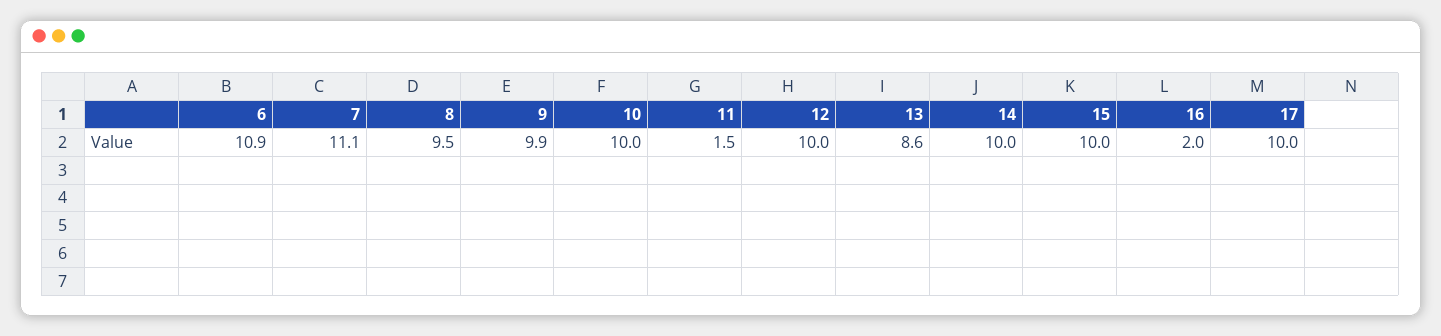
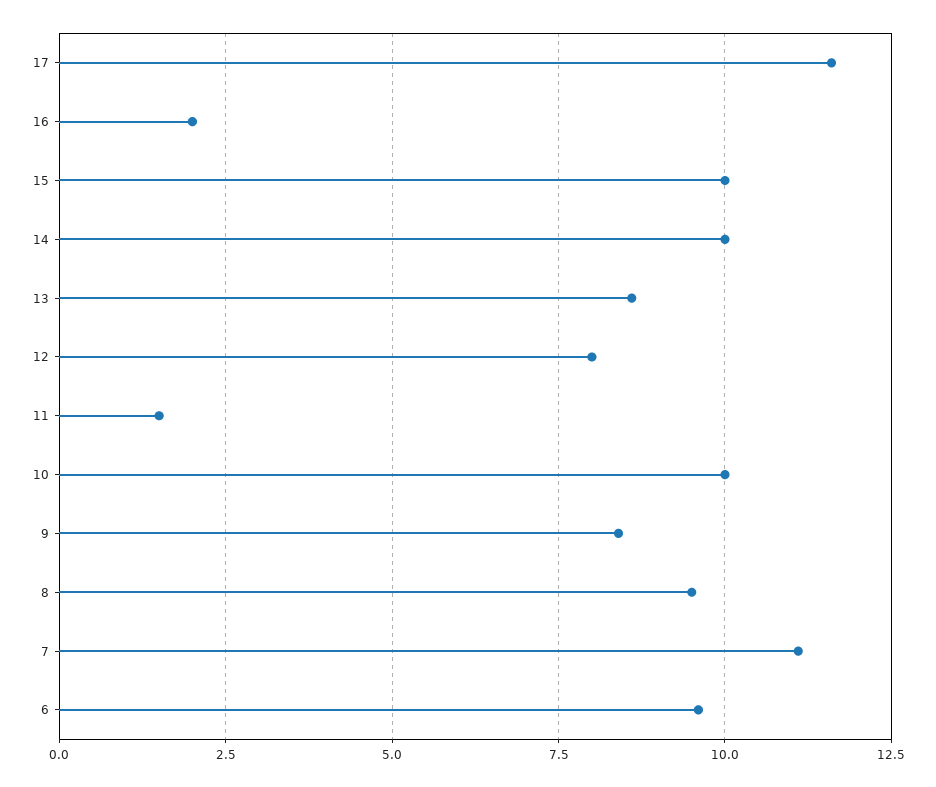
6: 10.9 -> 9.5
9: 9.9 -> 8.5
12: 10 -> 8
17: 10 -> 11.5

